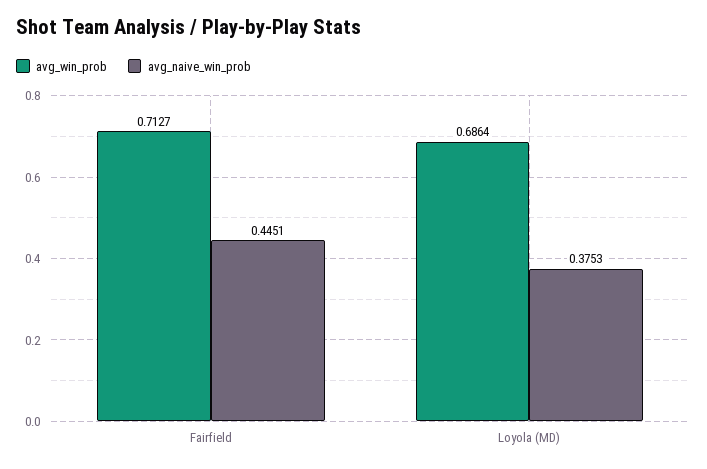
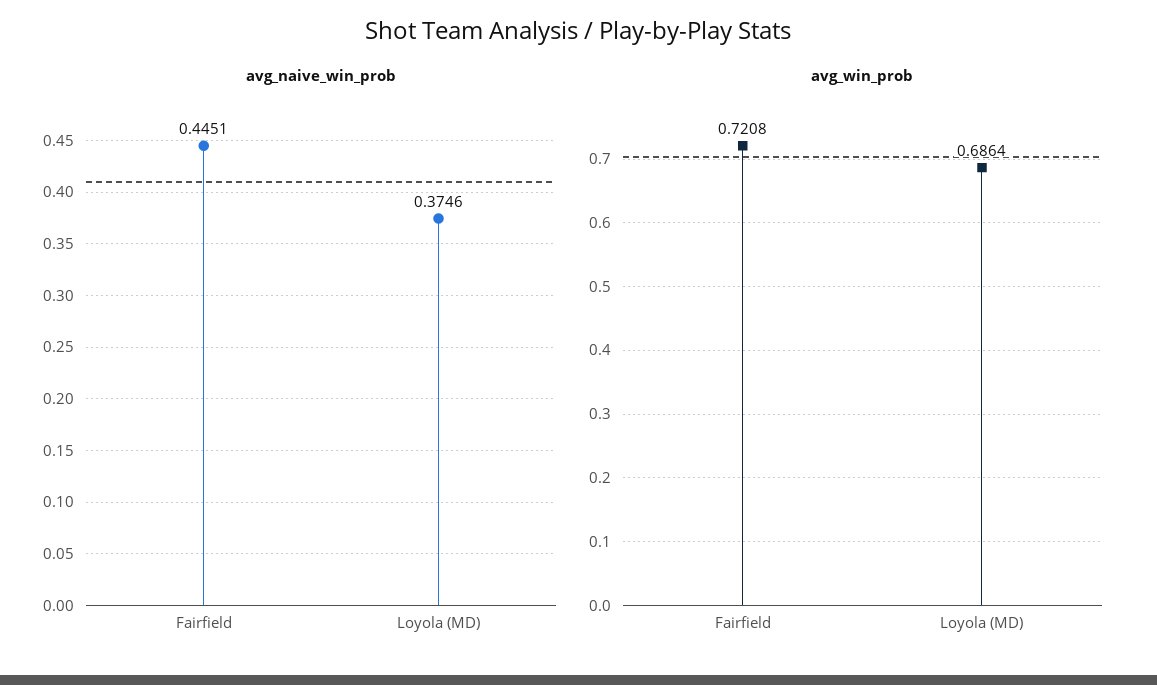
avg_win_prob, Fairfield: 0.7127 -> 0.7208
avg_naive_win_prob, Loyola (MD): 0.3753 -> 0.3746

